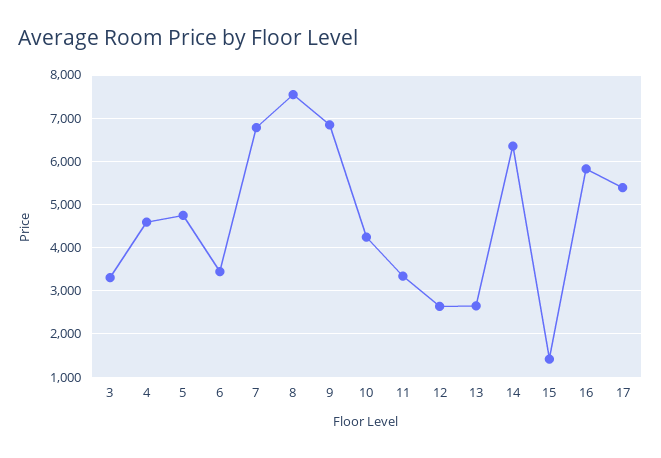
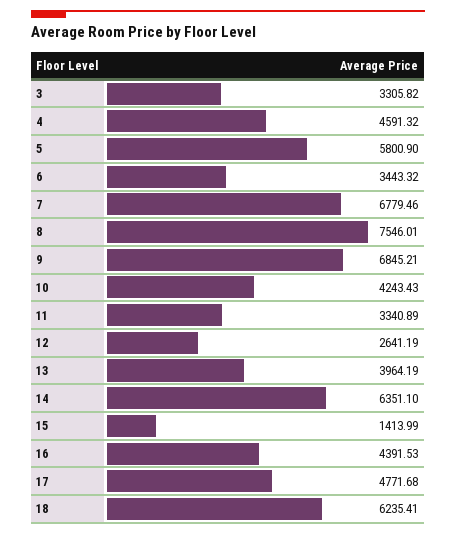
5: 4800 -> 5800.9
13: 2600 -> 3964.19
16: 5800 -> 4391.53
17: 5400 -> 4771.68
18: none -> 6235.41

